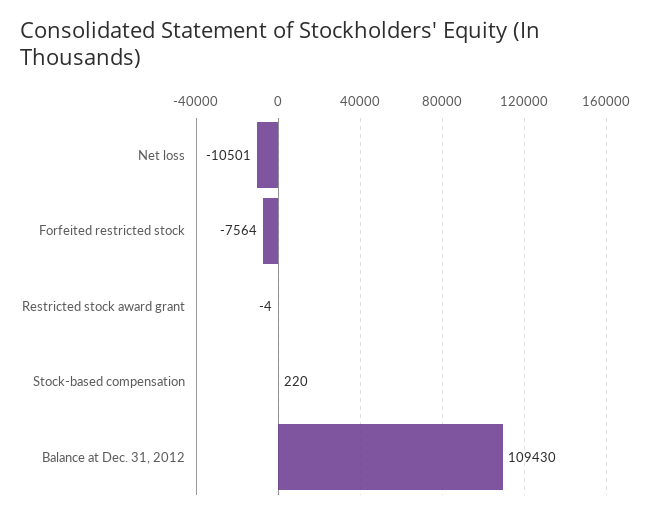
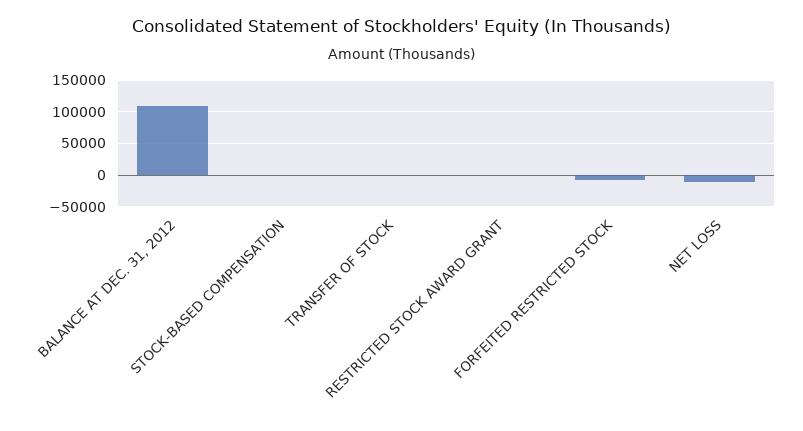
TRANSFER OF STOCK: none -> 0

